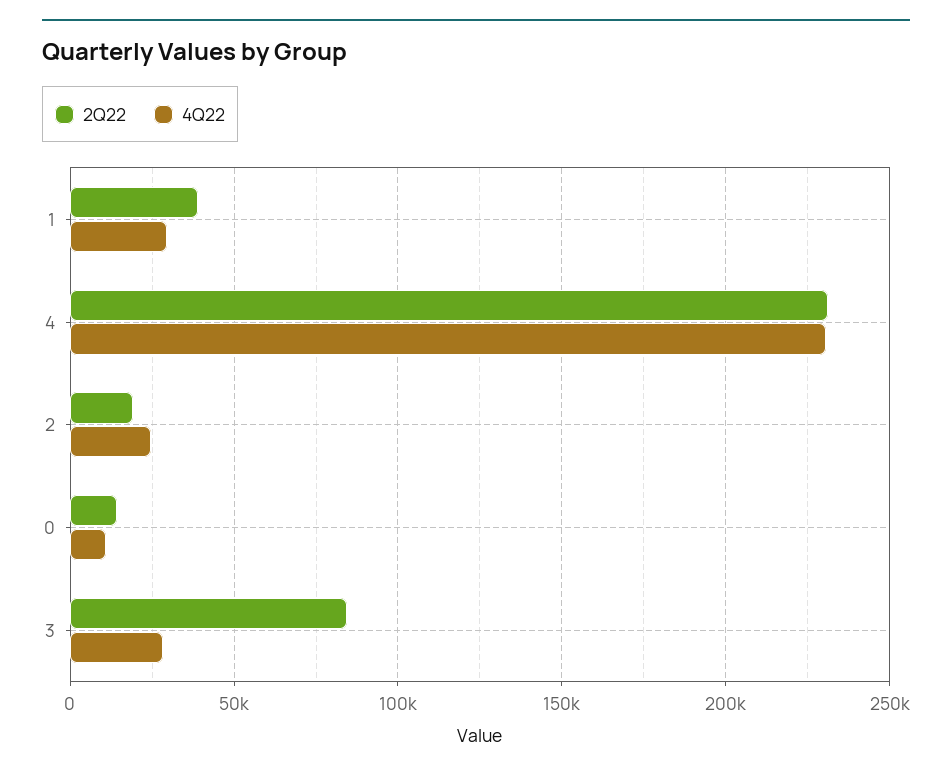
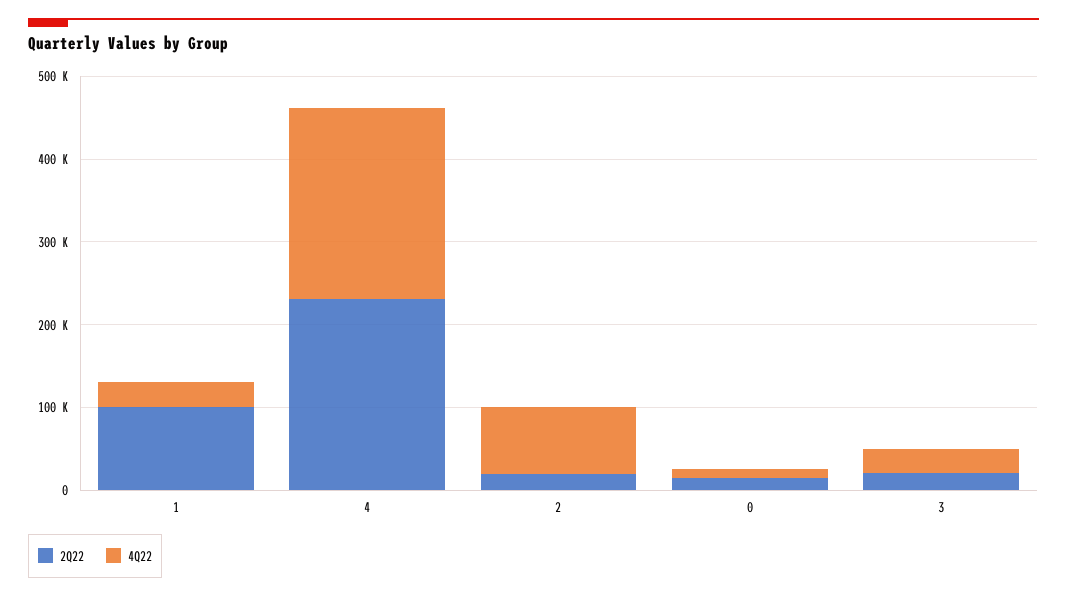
2Q22, 1: 40000 -> 100000
4Q22, 2: 25000 -> 80000
2Q22, 3: 85000 -> 20000

